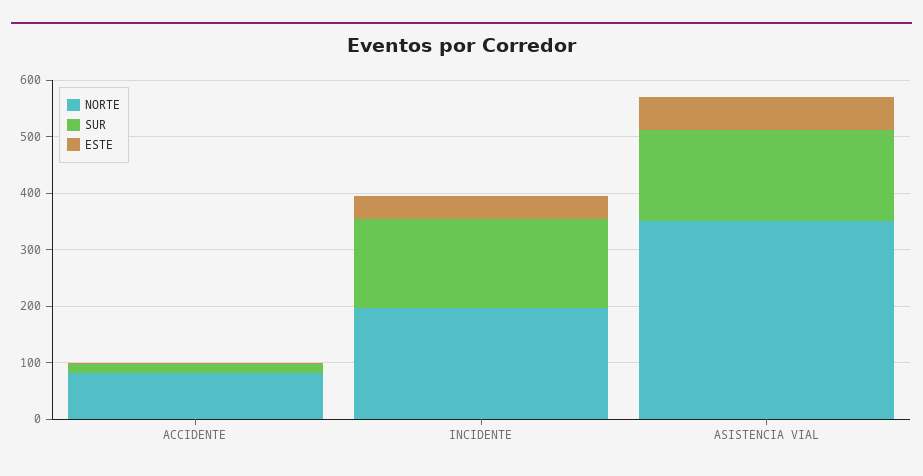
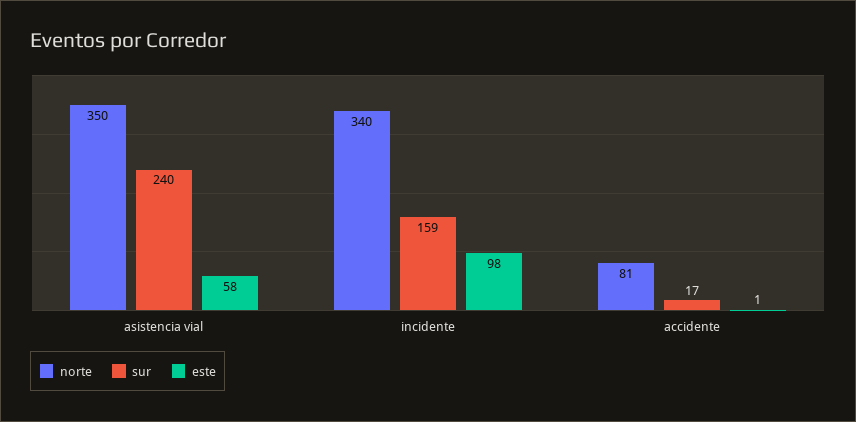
NORTE, INCIDENTE: 200 -> 340
ESTE, INCIDENTE: 40 -> 98
SUR, ASISTENCIA VIAL: 160 -> 240

